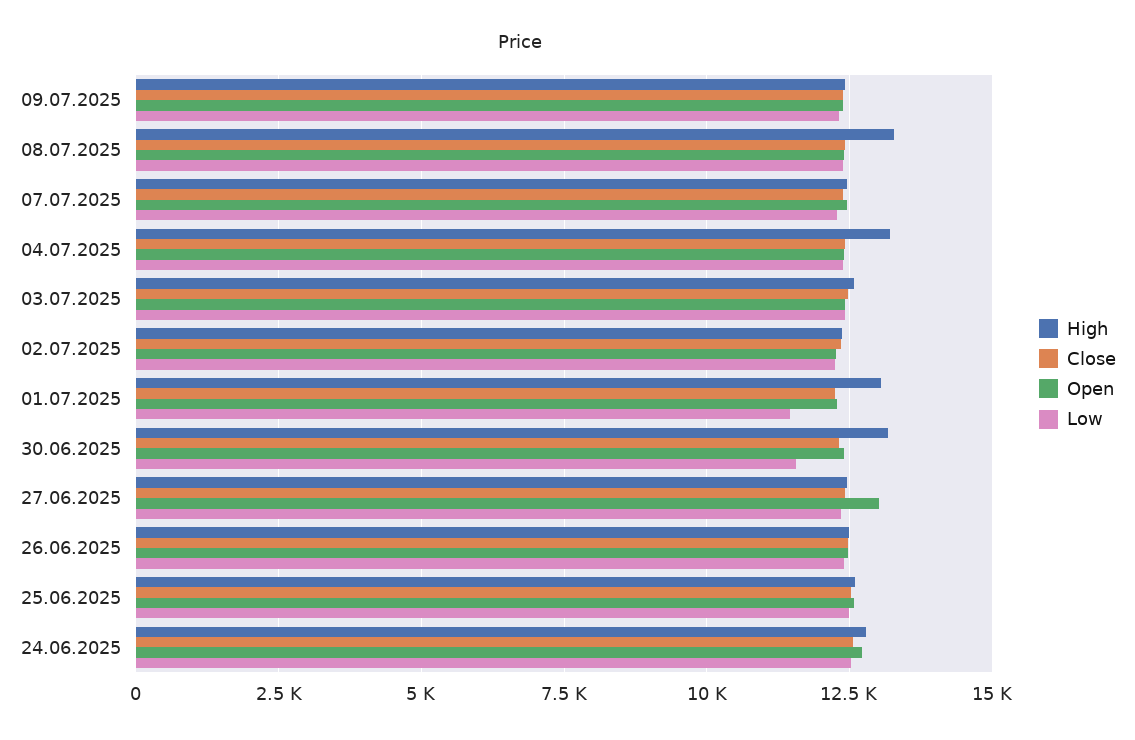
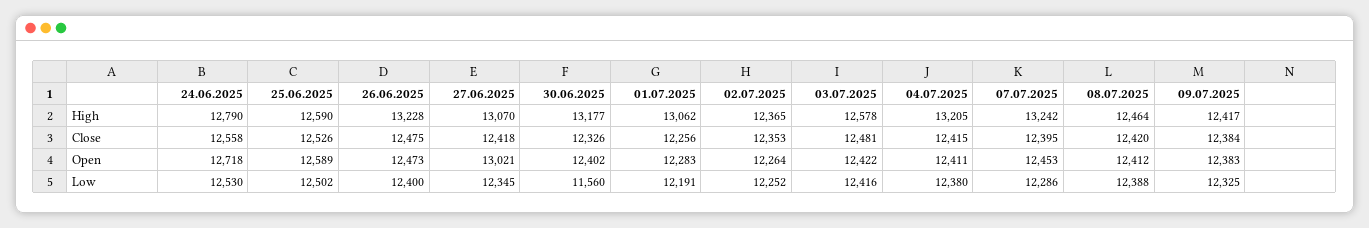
High, 08.07.2025: 13250 -> 12464
High, 07.07.2025: 12500 -> 13242
Low, 01.07.2025: 11500 -> 12191
High, 27.06.2025: 12500 -> 13070
High, 26.06.2025: 12500 -> 13228

